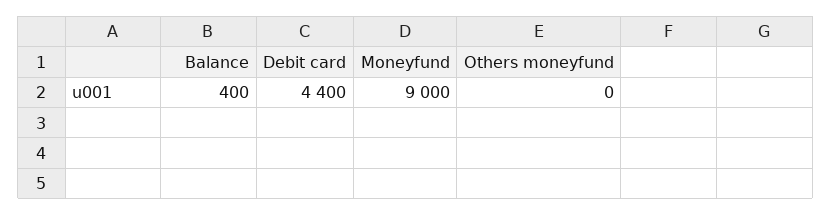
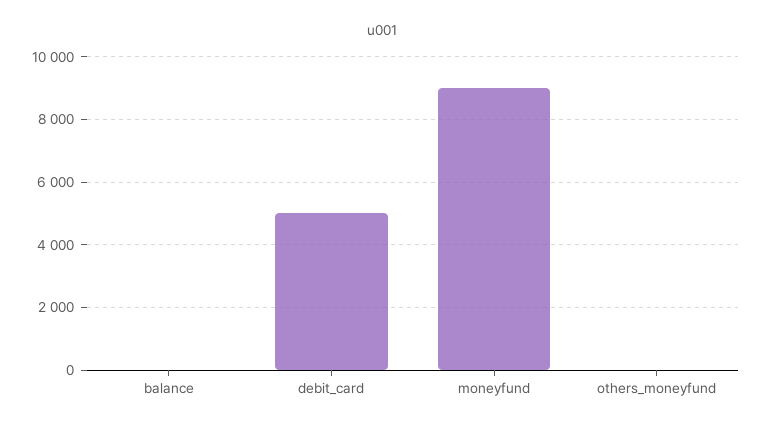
Balance: 400 -> 0
Debit card: 4400 -> 5000

